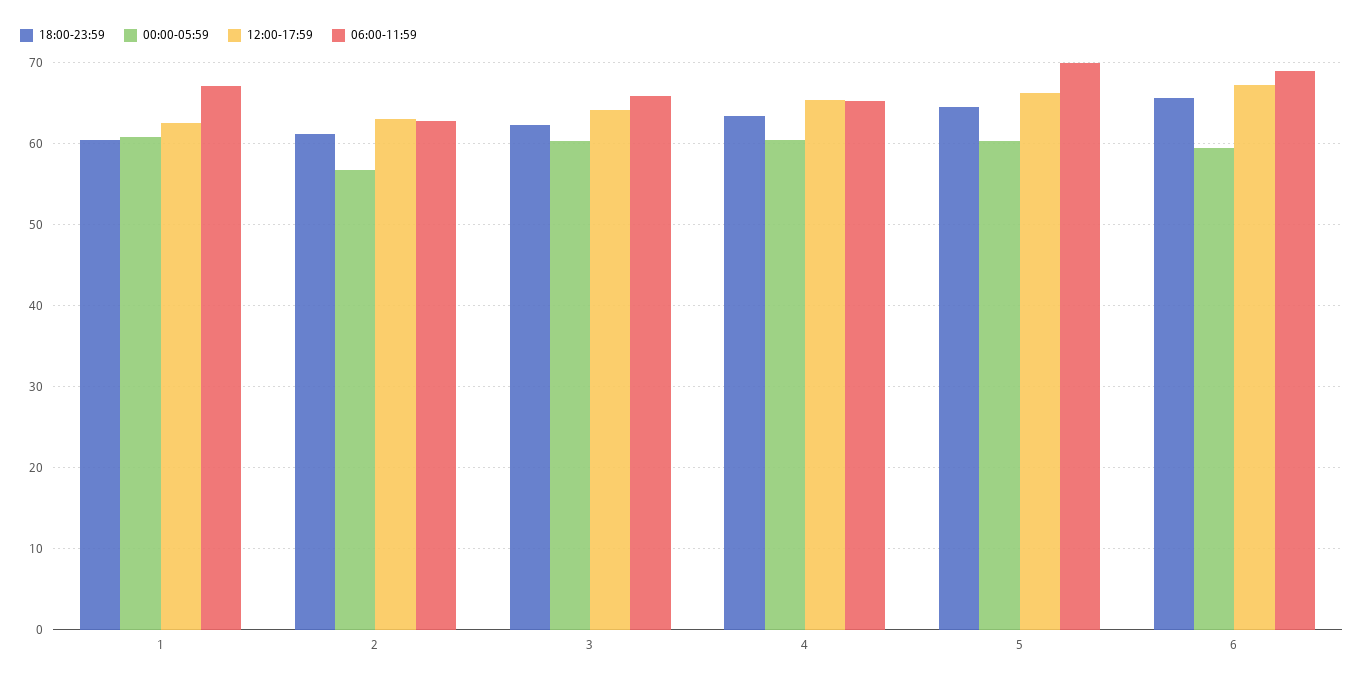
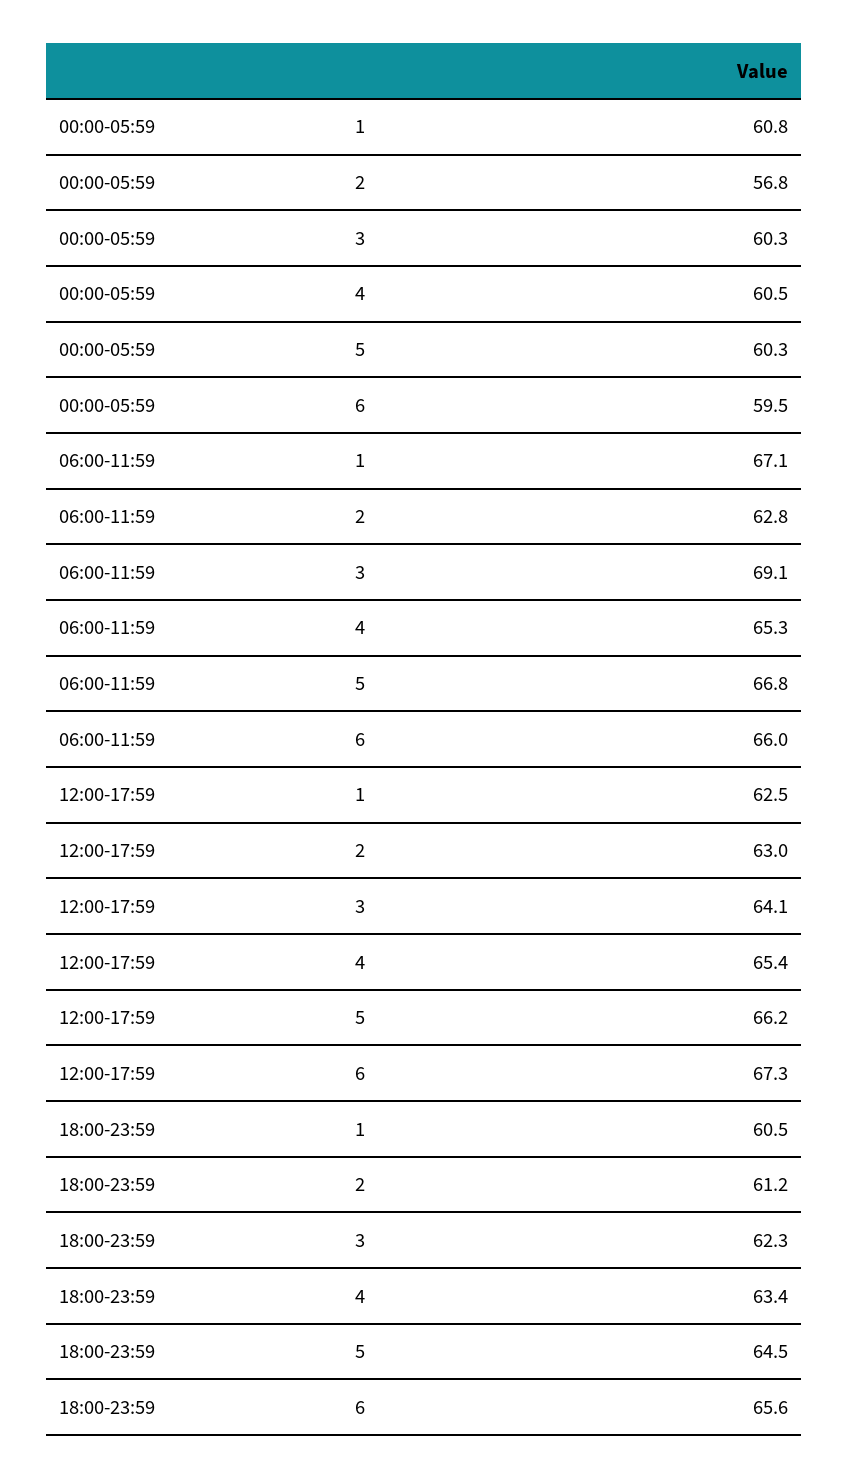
06:00-11:59, 3: 66 -> 69.1
06:00-11:59, 5: 70 -> 66.8
06:00-11:59, 6: 69 -> 66

